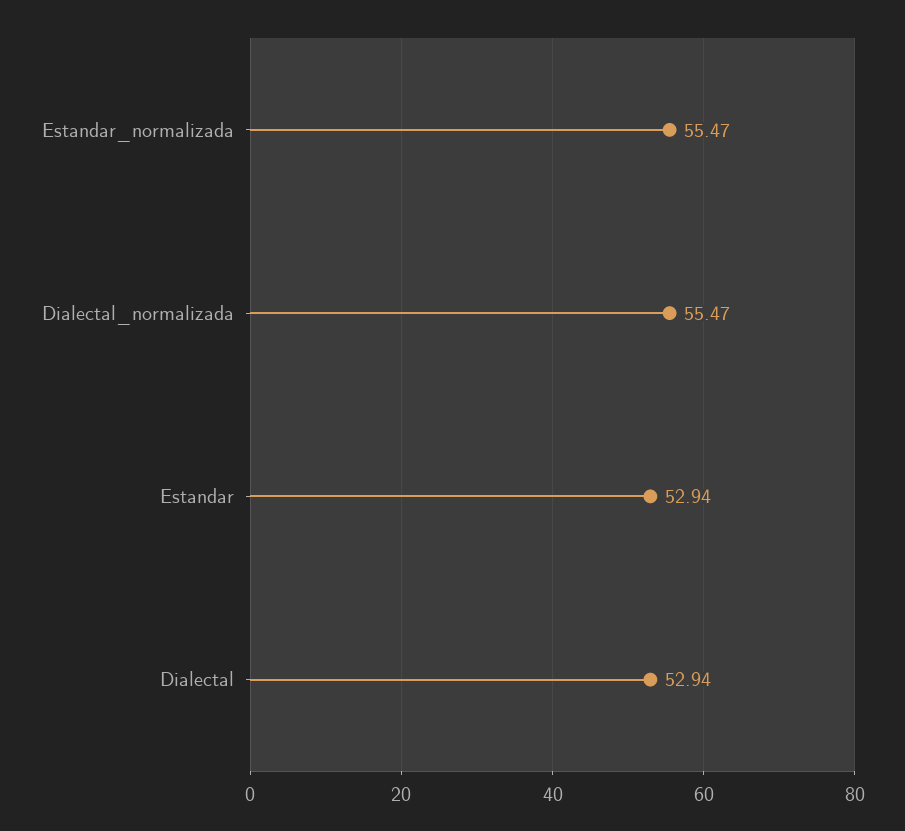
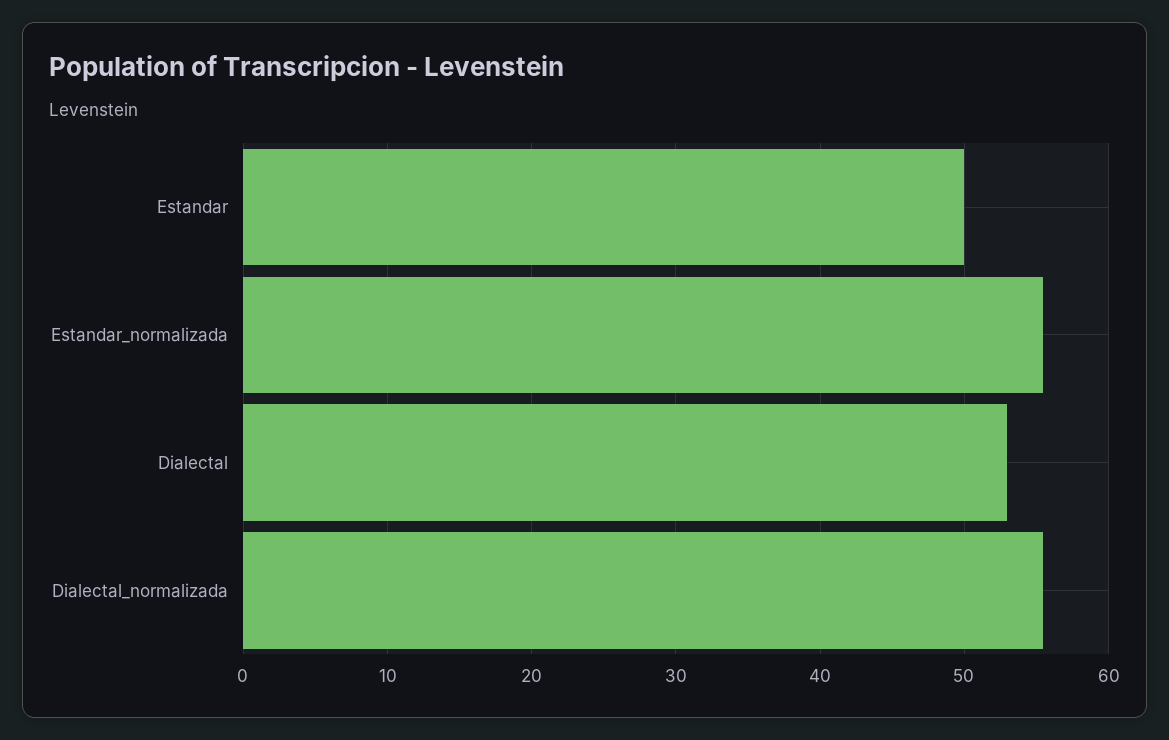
Estandar: 52.94 -> 50

